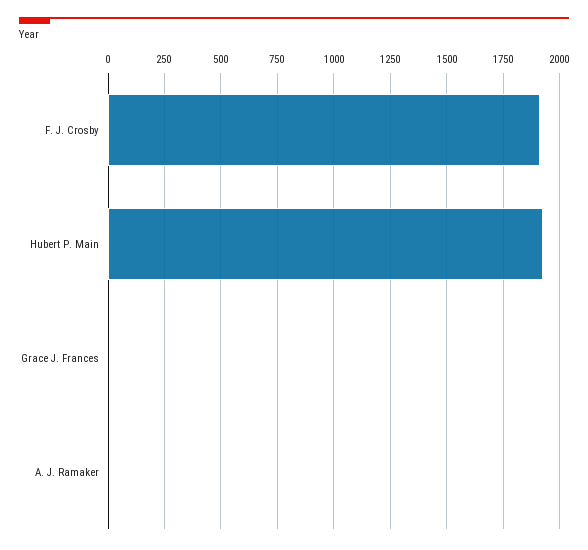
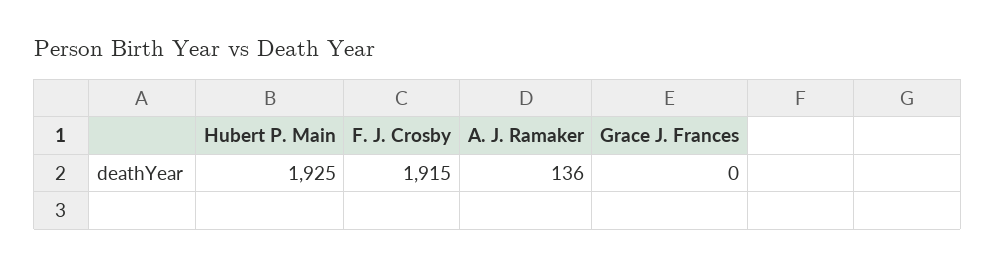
A. J. Ramaker: 0 -> 136

